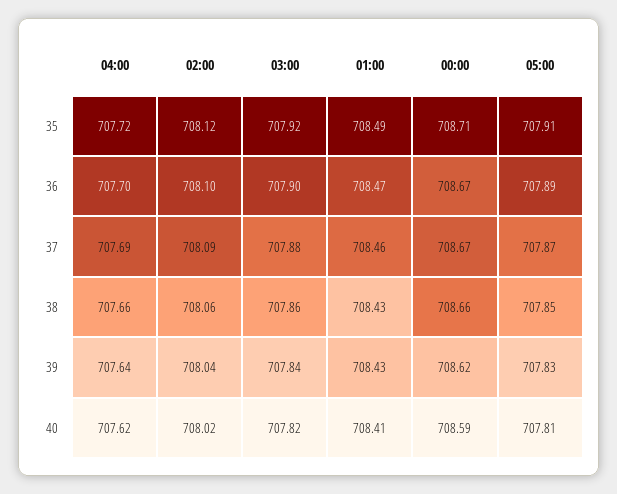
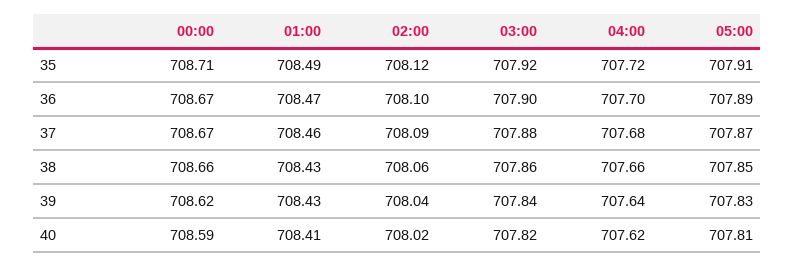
04:00, 37: 707.69 -> 707.68

